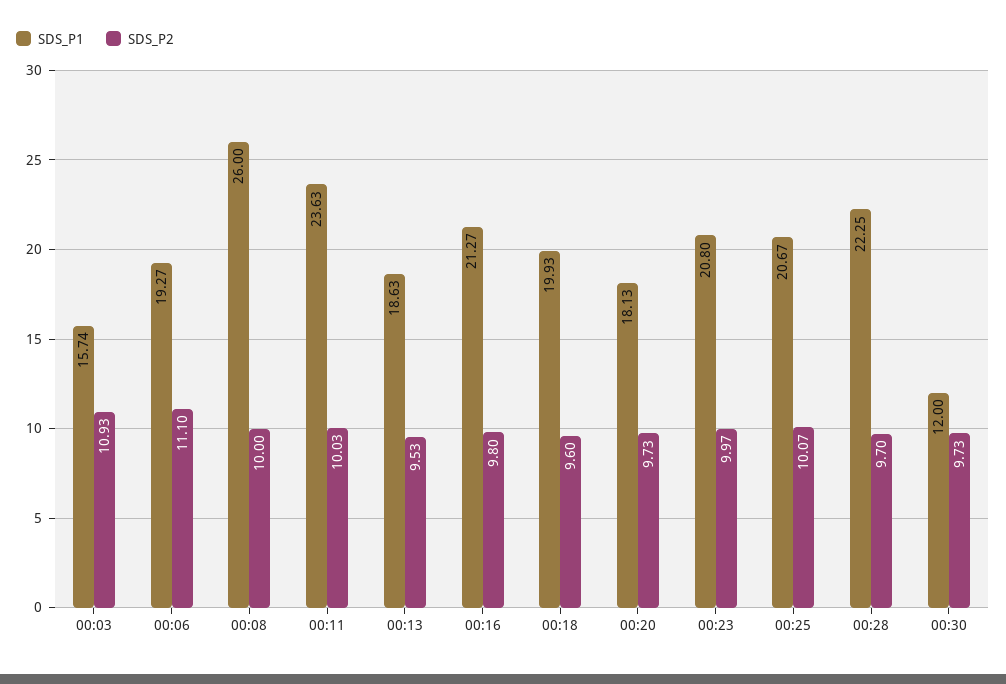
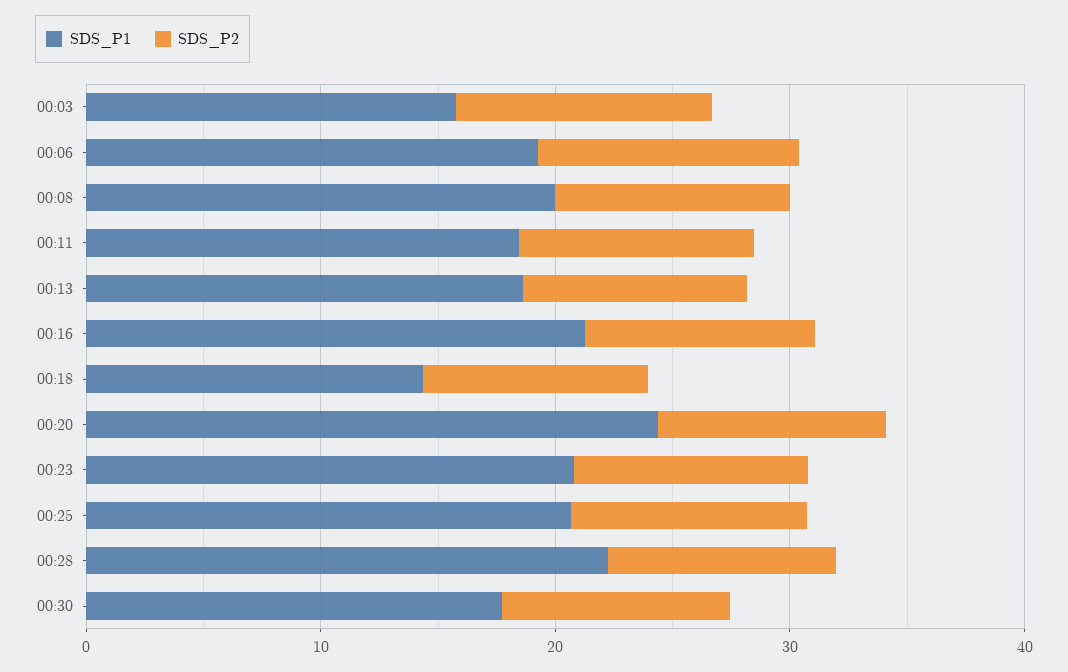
SDS_P1, 00:08: 26 -> 20
SDS_P1, 00:11: 23.63 -> 18
SDS_P1, 00:18: 19.93 -> 14
SDS_P1, 00:20: 18.13 -> 24
SDS_P1, 00:30: 12 -> 18

